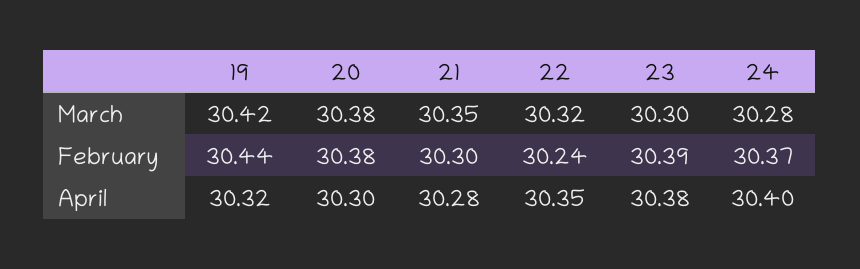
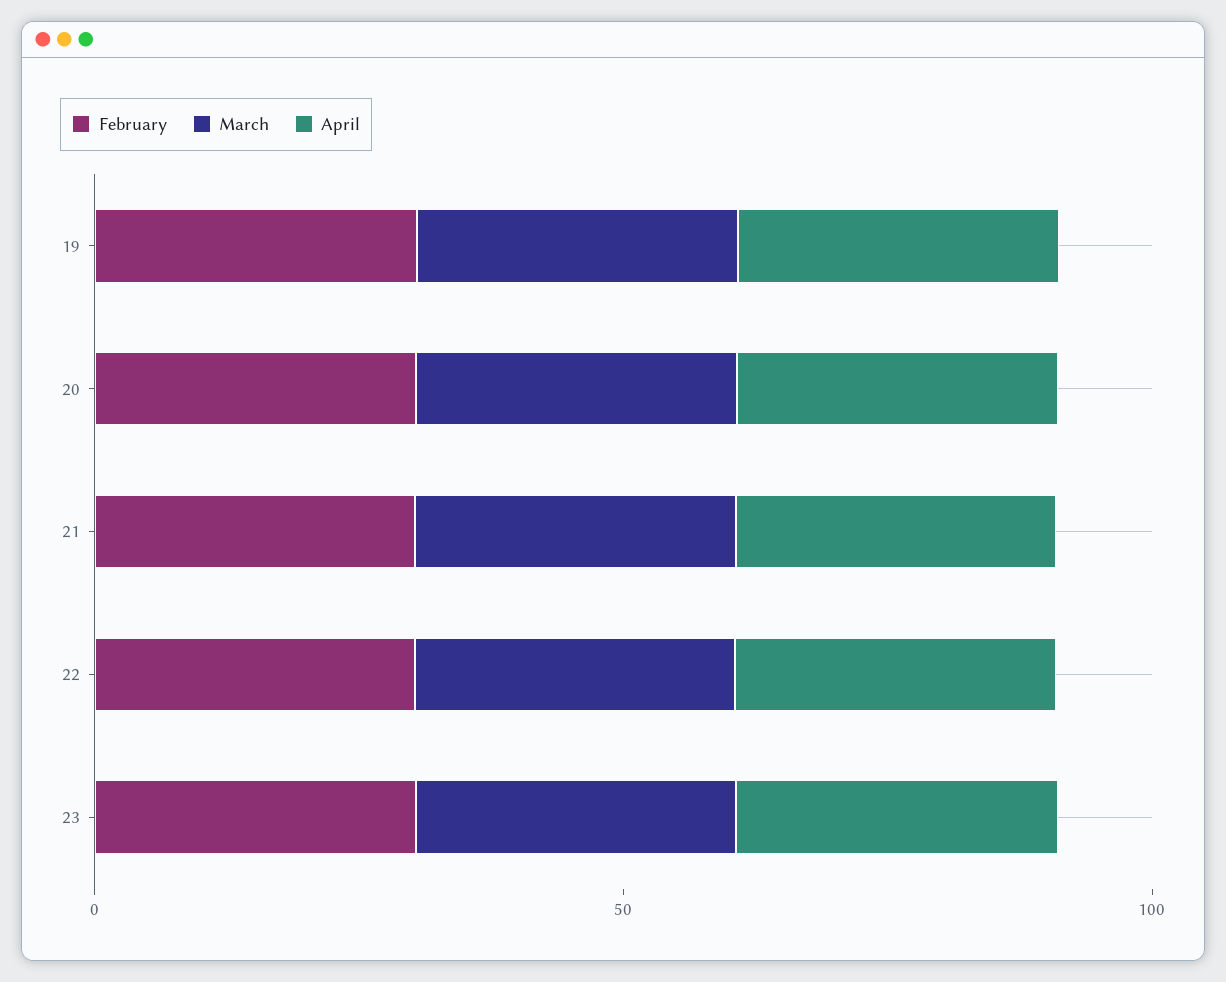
March, 24: 30.28 -> none
February, 24: 30.37 -> none
April, 24: 30.4 -> none

